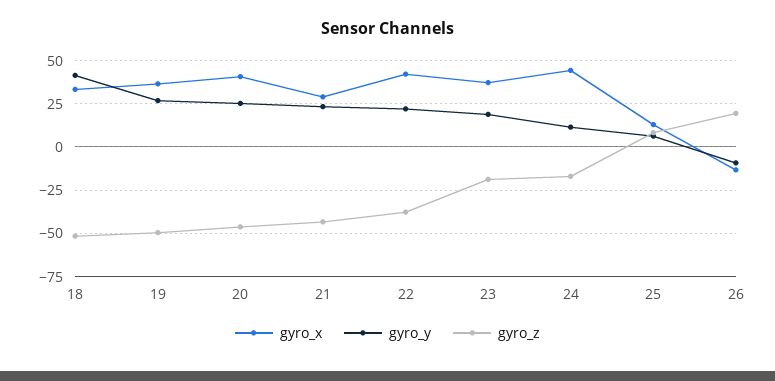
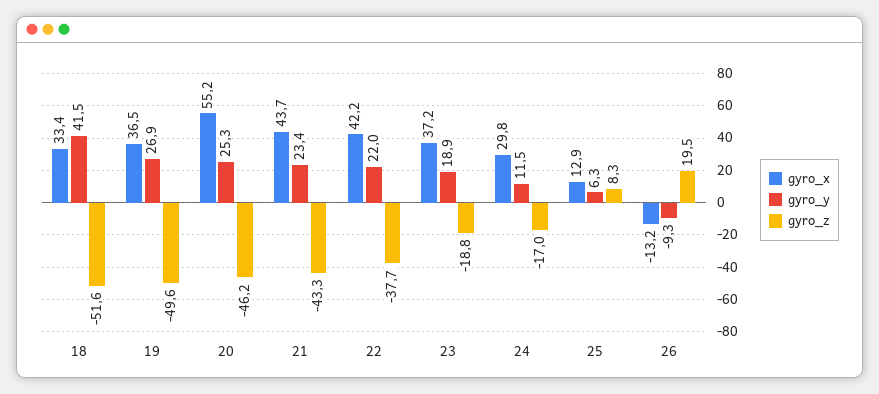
gyro_x, 20: 40 -> 55.2
gyro_x, 21: 30 -> 43.7
gyro_x, 24: 45 -> 29.8

